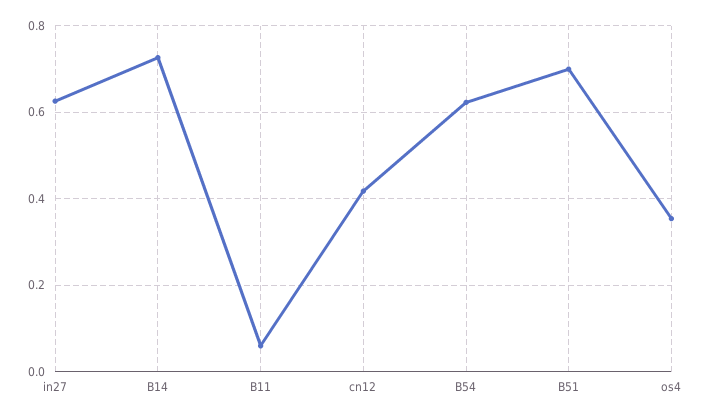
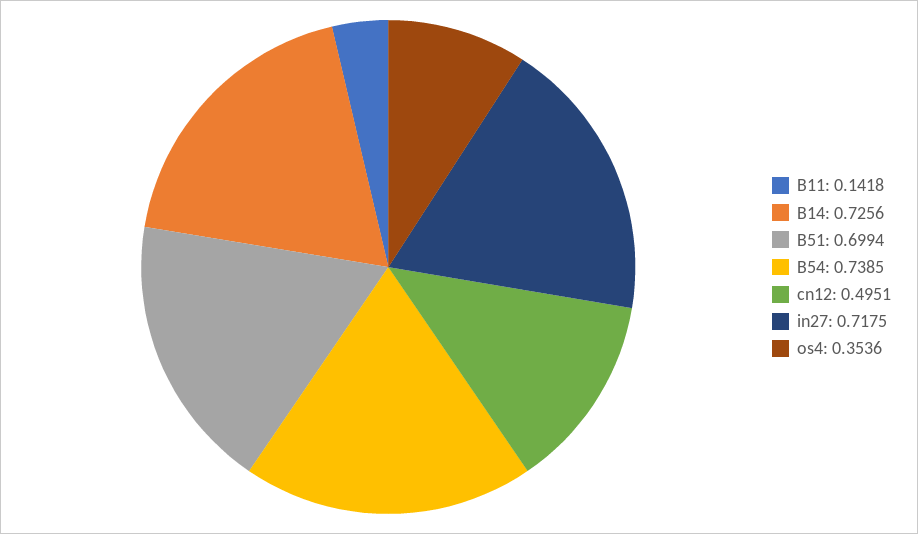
in27: 0.62 -> 0.7175
B11: 0.06 -> 0.1418
cn12: 0.42 -> 0.4951
B54: 0.62 -> 0.7385

